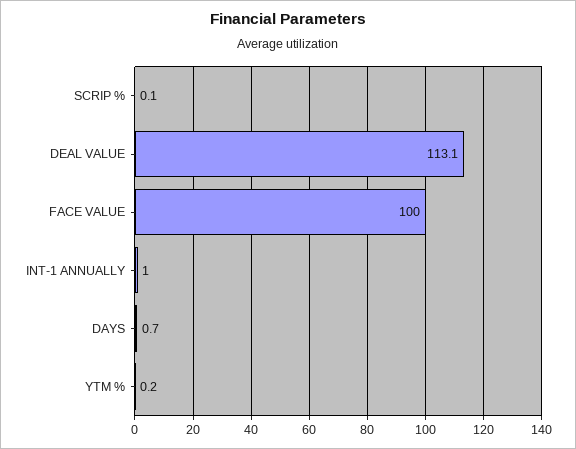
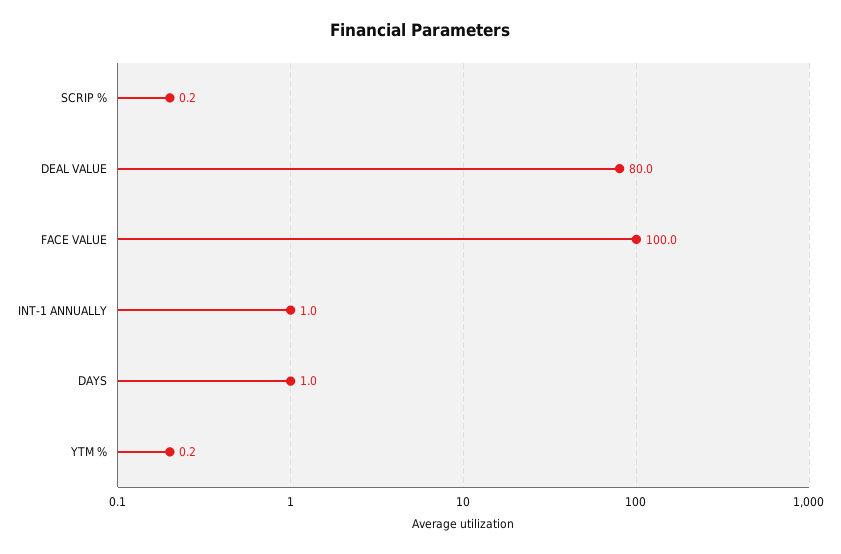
SCRIP %: 0.1 -> 0.2
DEAL VALUE: 113.1 -> 80
DAYS: 0.7 -> 1

